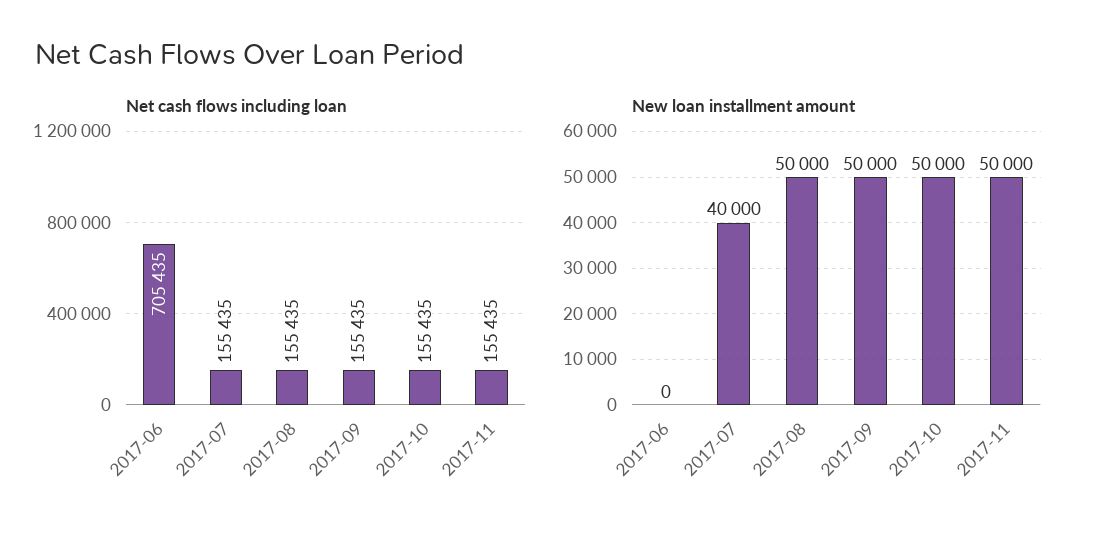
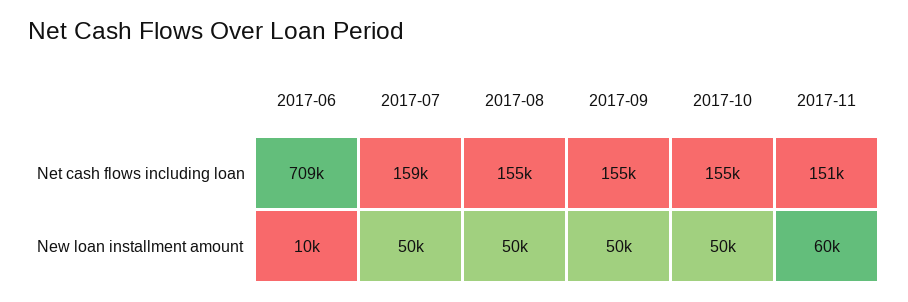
Net cash flows including loan, 2017-06: 705435 -> 709000
Net cash flows including loan, 2017-07: 155435 -> 159000
Net cash flows including loan, 2017-11: 155435 -> 151000
New loan installment amount, 2017-06: 0 -> 10000
New loan installment amount, 2017-07: 40000 -> 50000
New loan installment amount, 2017-11: 50000 -> 60000

